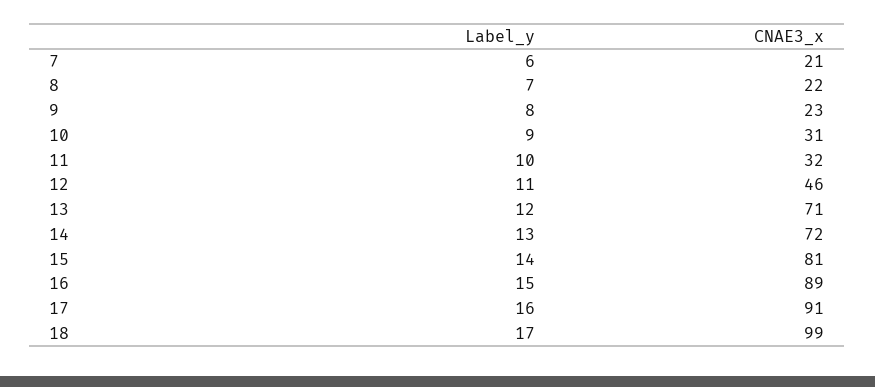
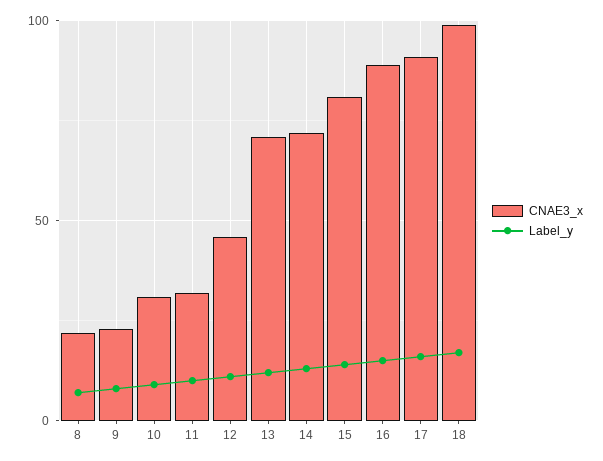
Label_y, 7: 6 -> none
CNAE3_x, 7: 21 -> none

